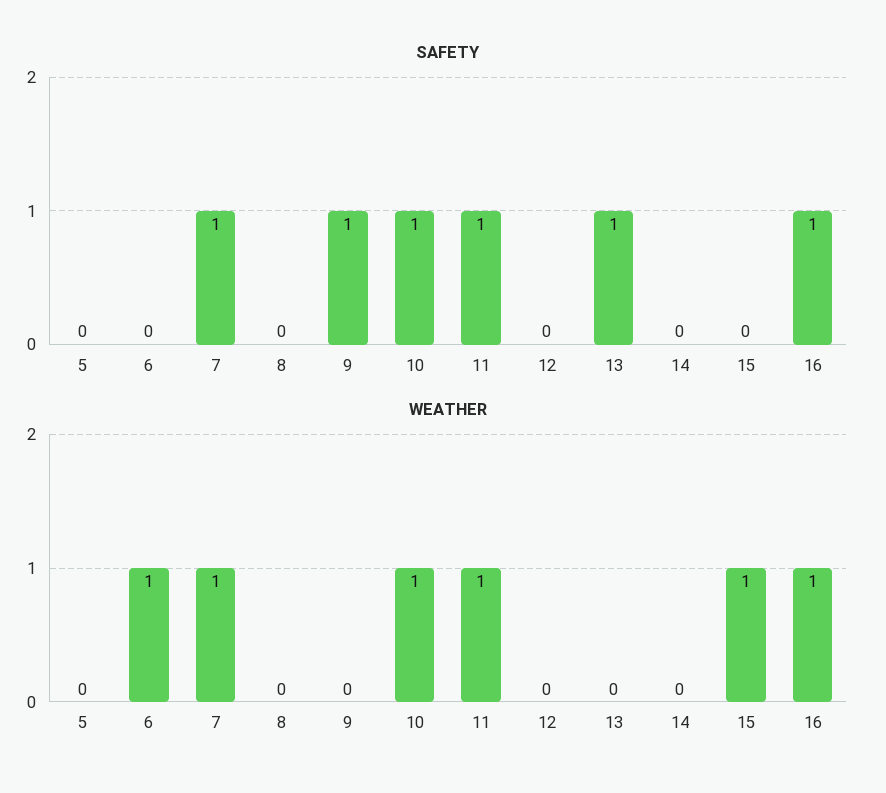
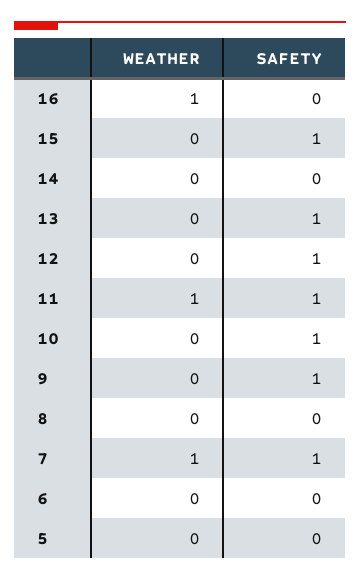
SAFETY, 12: 0 -> 1
SAFETY, 15: 0 -> 1
SAFETY, 16: 1 -> 0
WEATHER, 6: 1 -> 0
WEATHER, 10: 1 -> 0
WEATHER, 15: 1 -> 0

